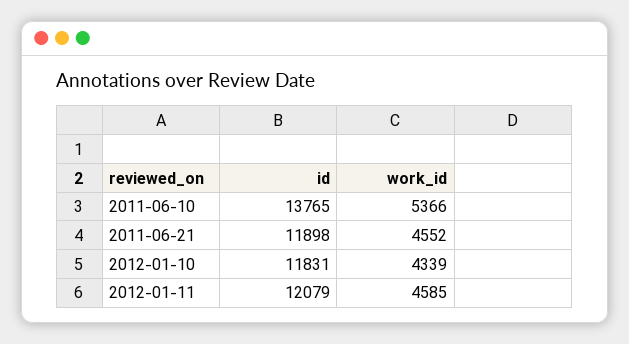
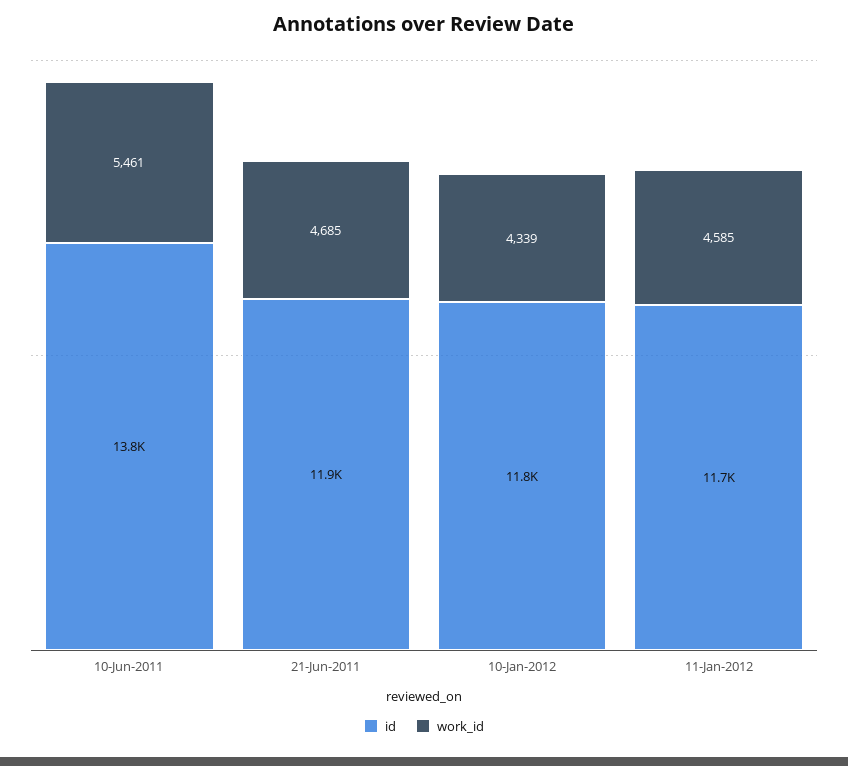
work_id, 2011-06-10: 5366 -> 5461
work_id, 2011-06-21: 4552 -> 4685
id, 2012-01-11: 12079 -> 11700

